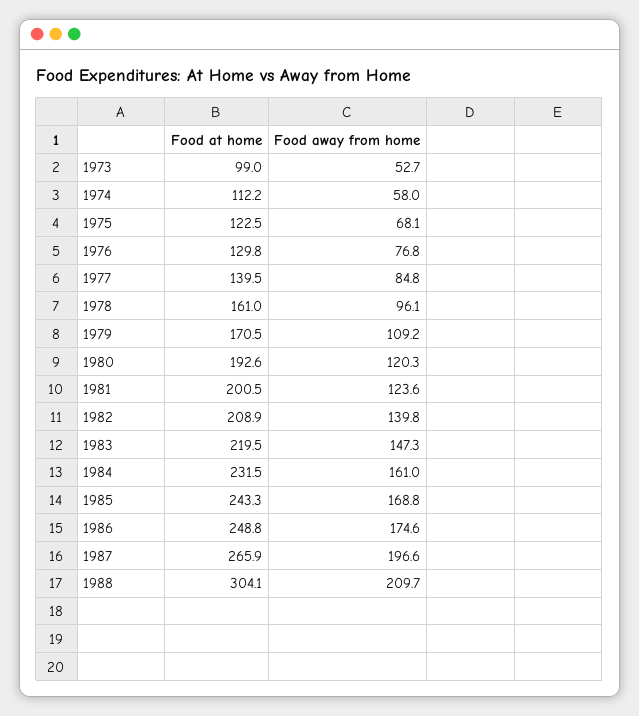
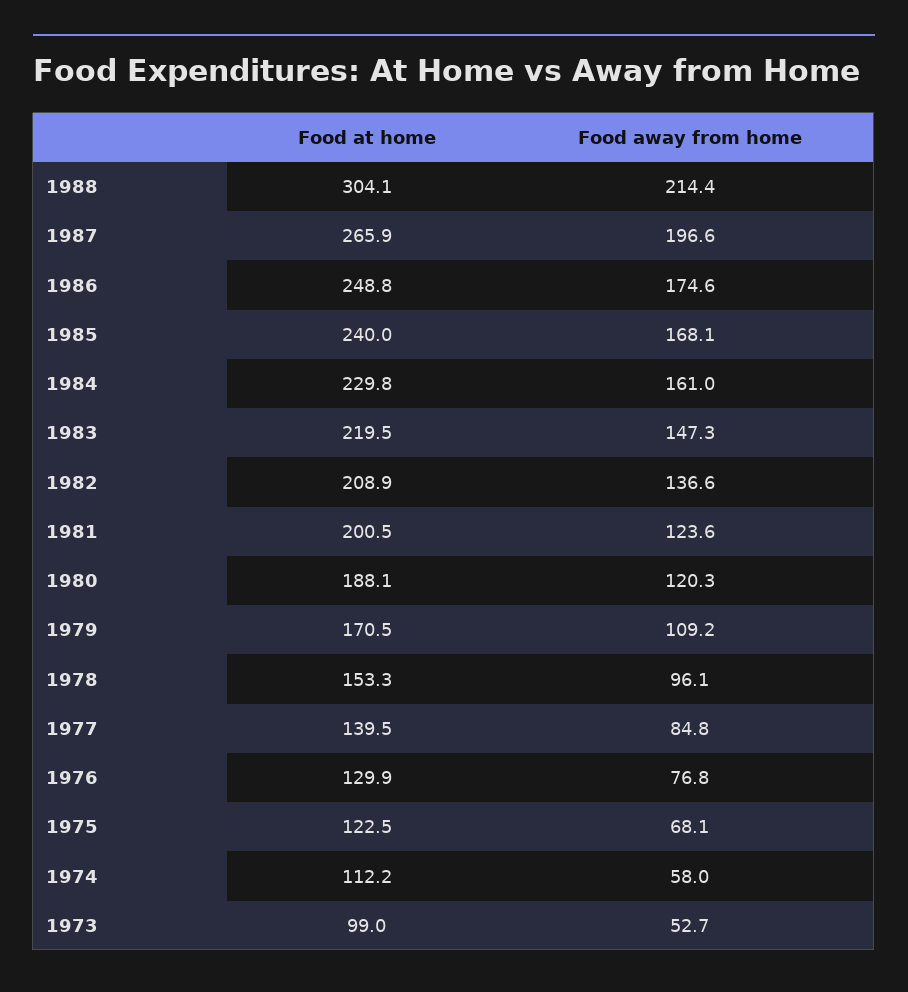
Food at home, 1976: 129.8 -> 129.9
Food at home, 1978: 161 -> 153.3
Food at home, 1980: 192.6 -> 188.1
Food away from home, 1982: 139.8 -> 136.6
Food at home, 1984: 231.5 -> 229.8
Food at home, 1985: 243.3 -> 240
Food away from home, 1985: 168.8 -> 168.1
Food away from home, 1988: 209.7 -> 214.4

